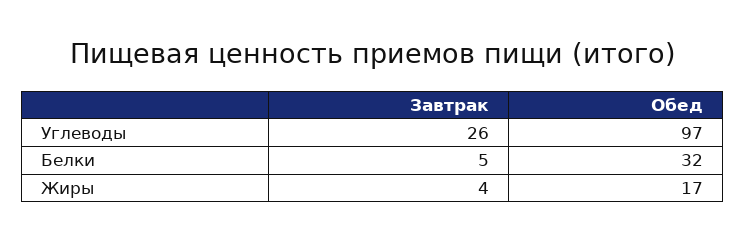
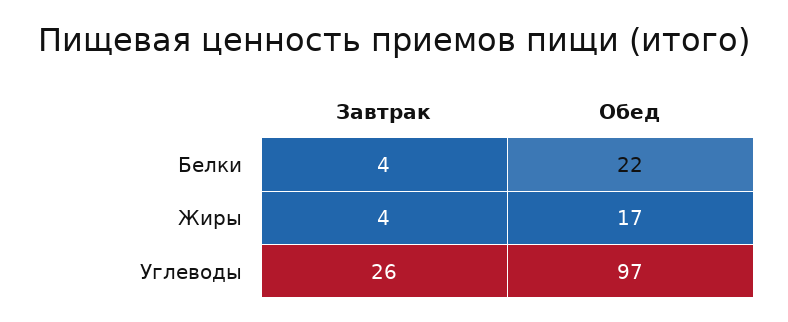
Завтрак, Белки: 5 -> 4
Обед, Белки: 32 -> 22

